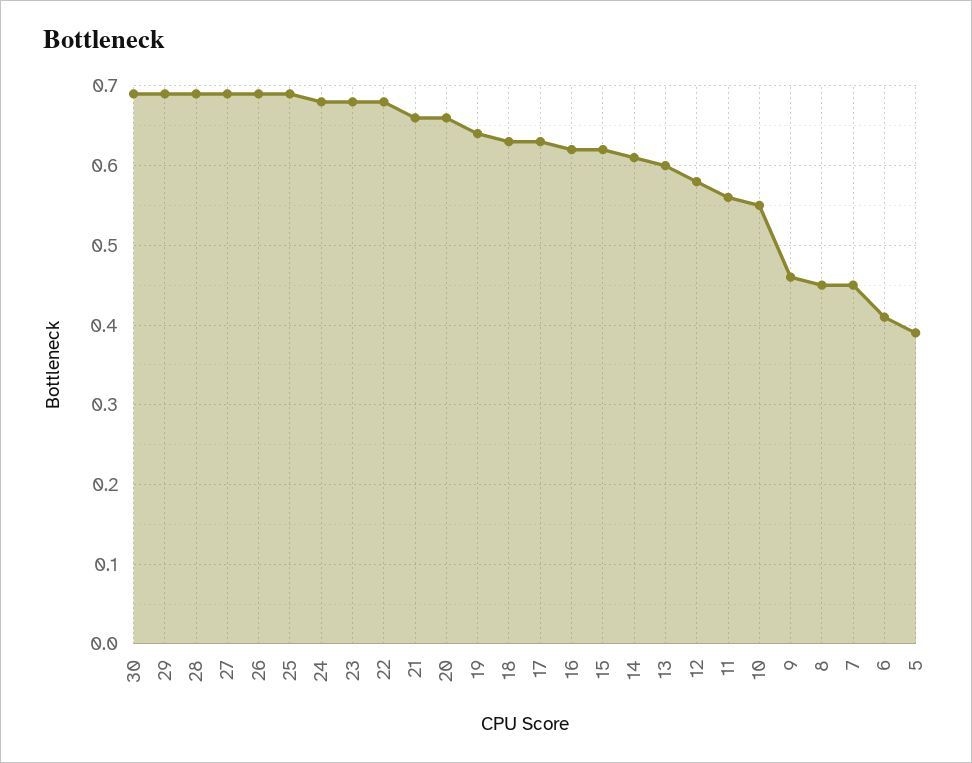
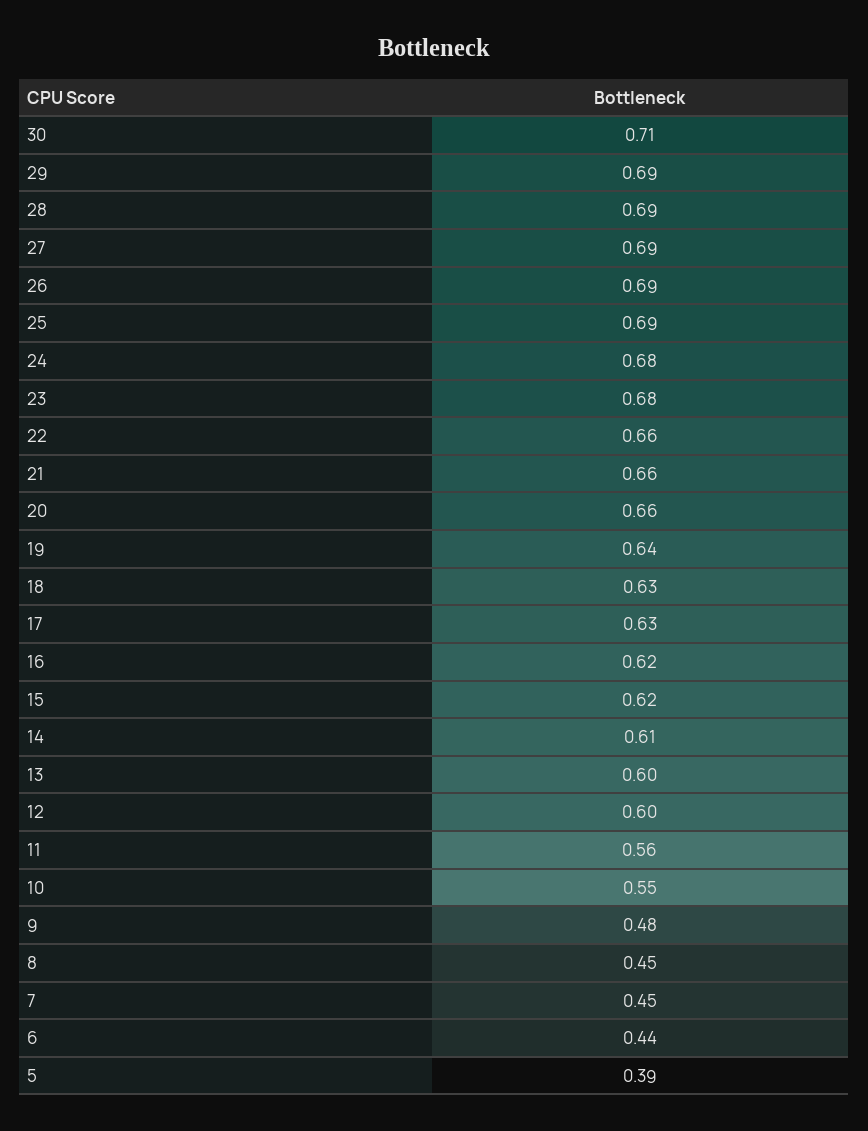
30: 0.69 -> 0.71
22: 0.68 -> 0.66
12: 0.58 -> 0.6
9: 0.46 -> 0.48
6: 0.41 -> 0.44

